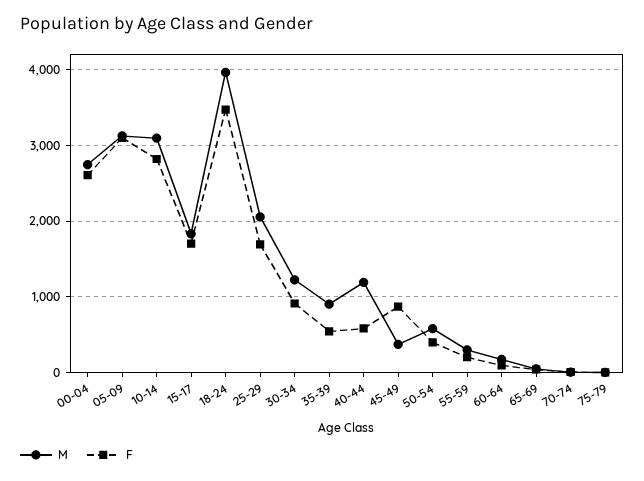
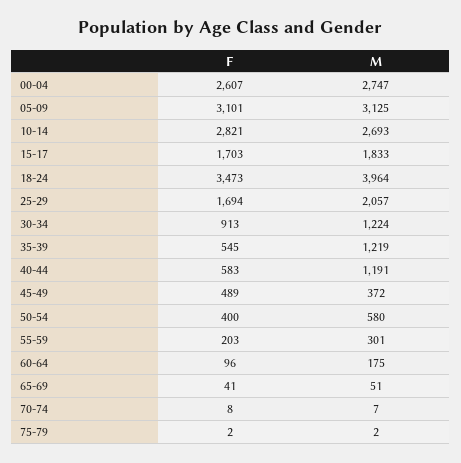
M, 10-14: 3100 -> 2693
M, 35-39: 900 -> 1219
F, 45-49: 900 -> 489

